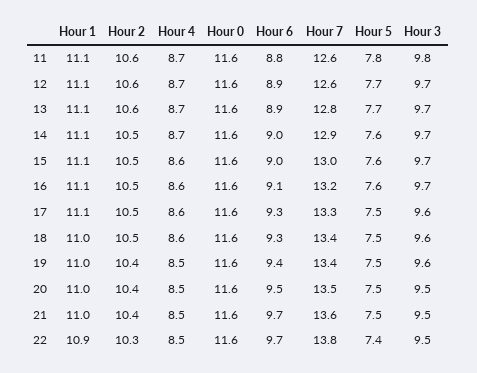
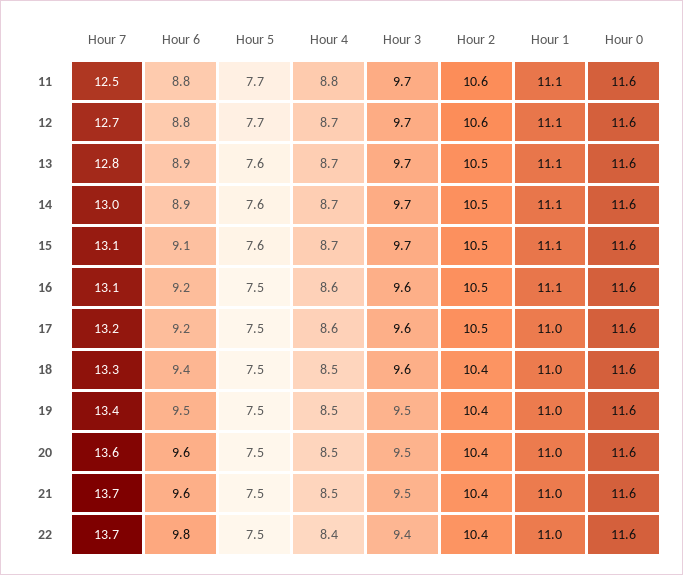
Hour 4, 11: 8.7 -> 8.8
Hour 7, 11: 12.6 -> 12.5
Hour 5, 11: 7.8 -> 7.7
Hour 3, 11: 9.8 -> 9.7
Hour 6, 12: 8.9 -> 8.8
Hour 7, 12: 12.6 -> 12.7
Hour 2, 13: 10.6 -> 10.5
Hour 5, 13: 7.7 -> 7.6
Hour 6, 14: 9 -> 8.9
Hour 7, 14: 12.9 -> 13
Hour 4, 15: 8.6 -> 8.7
Hour 6, 15: 9 -> 9.1
Hour 7, 15: 13 -> 13.1
Hour 6, 16: 9.1 -> 9.2
Hour 7, 16: 13.2 -> 13.1
Hour 5, 16: 7.6 -> 7.5
Hour 3, 16: 9.7 -> 9.6
Hour 1, 17: 11.1 -> 11
Hour 6, 17: 9.3 -> 9.2
Hour 7, 17: 13.3 -> 13.2
Hour 2, 18: 10.5 -> 10.4
Hour 4, 18: 8.6 -> 8.5
Hour 6, 18: 9.3 -> 9.4
Hour 7, 18: 13.4 -> 13.3
Hour 6, 19: 9.4 -> 9.5
Hour 3, 19: 9.6 -> 9.5
Hour 6, 20: 9.5 -> 9.6
Hour 7, 20: 13.5 -> 13.6
Hour 6, 21: 9.7 -> 9.6
Hour 7, 21: 13.6 -> 13.7
Hour 1, 22: 10.9 -> 11
Hour 2, 22: 10.3 -> 10.4
Hour 4, 22: 8.5 -> 8.4
Hour 6, 22: 9.7 -> 9.8
Hour 7, 22: 13.8 -> 13.7
Hour 5, 22: 7.4 -> 7.5
Hour 3, 22: 9.5 -> 9.4

